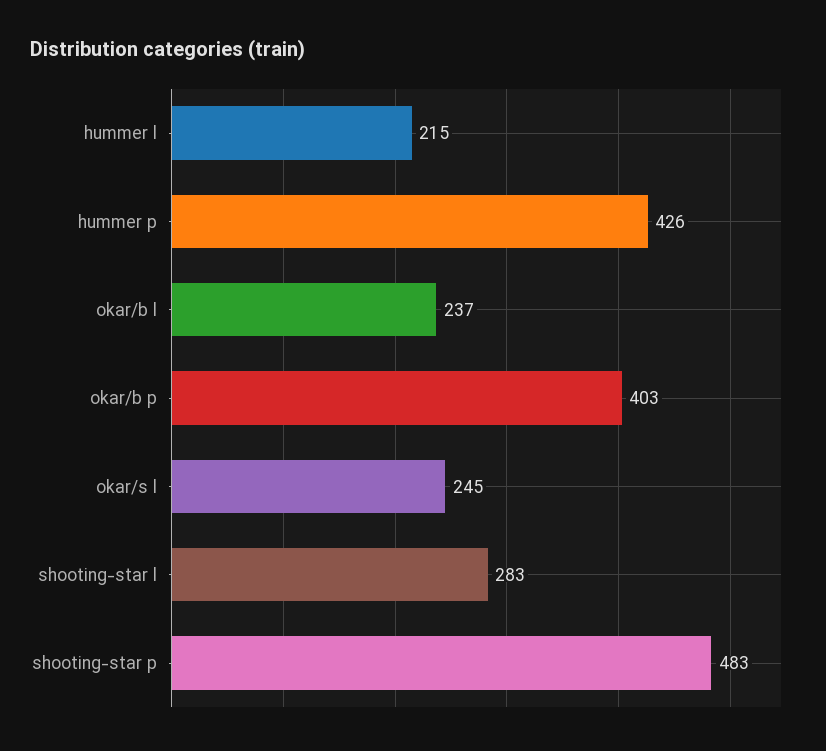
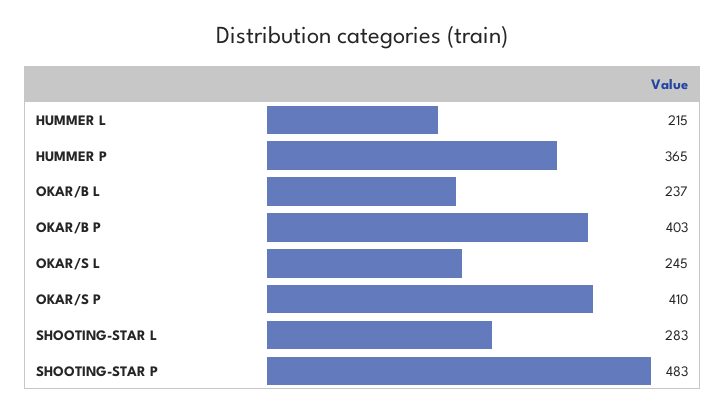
hummer p: 426 -> 365
OKAR/S P: none -> 410

